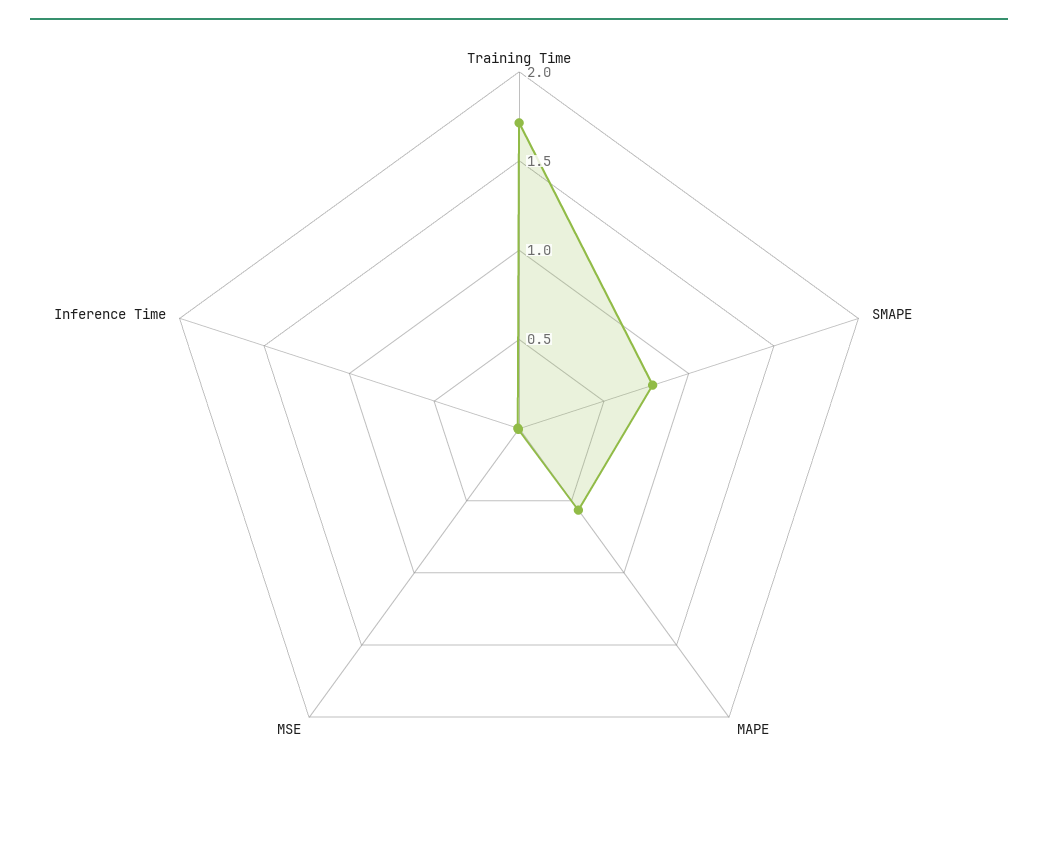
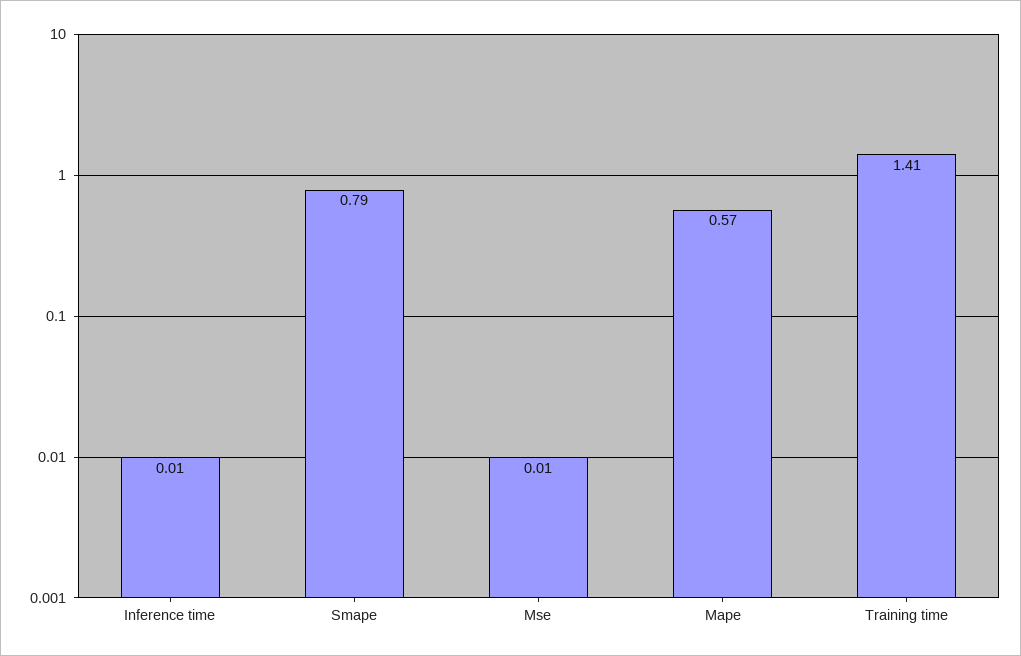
Training Time: 1.7 -> 1.41

